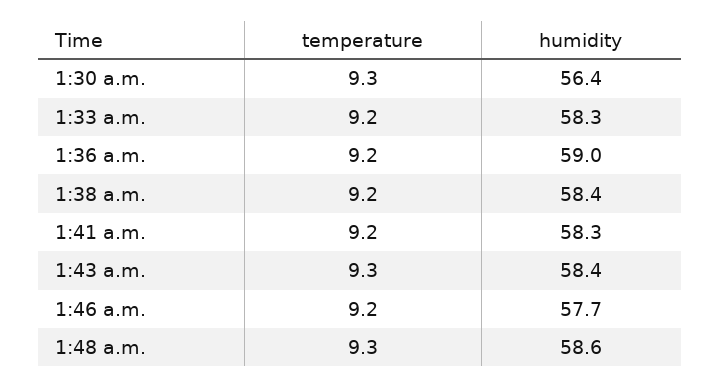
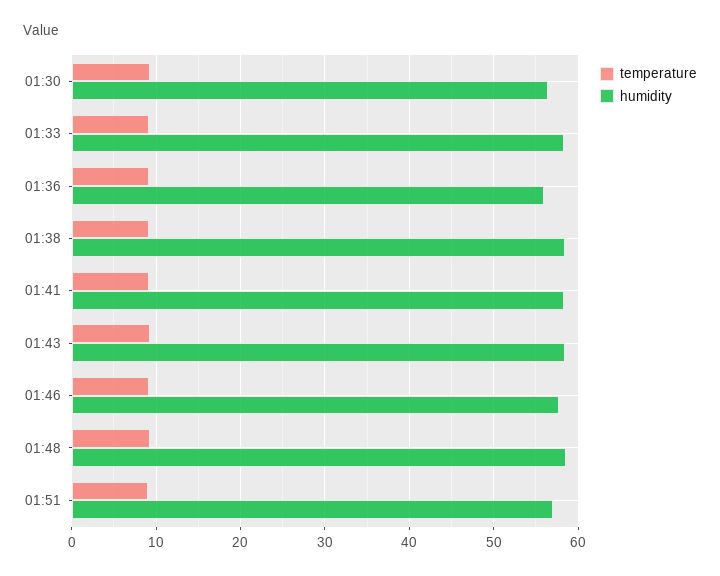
humidity, 1:36 a.m.: 59 -> 56
temperature, 01:51: none -> 9
humidity, 01:51: none -> 57

